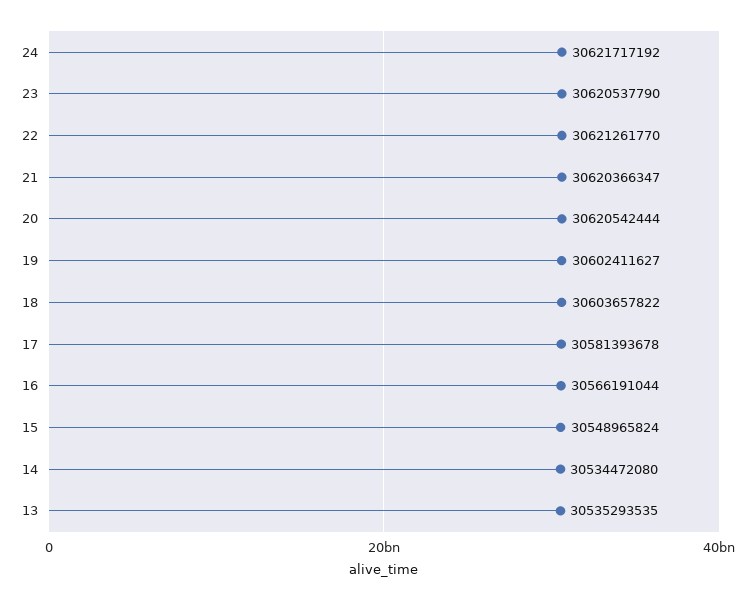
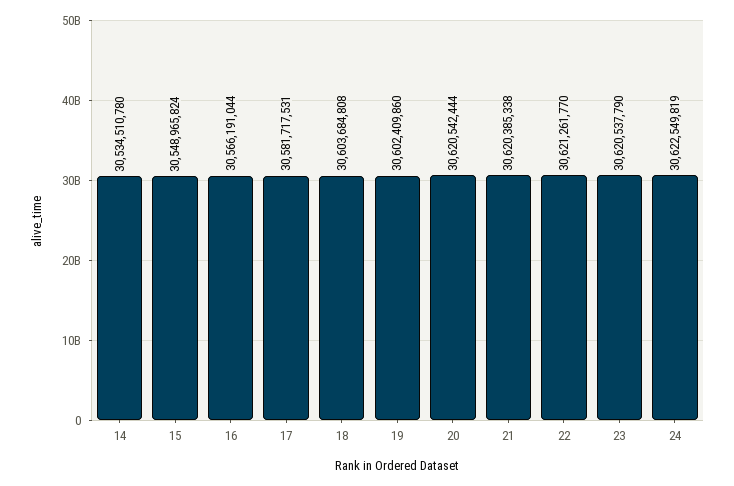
24: 30621717192 -> 30622549819
21: 30620366347 -> 30620385338
19: 30602411627 -> 30602409860
18: 30603657822 -> 30603684808
17: 30581393678 -> 30581717531
14: 30534472080 -> 30534510780
13: 30535293535 -> none

